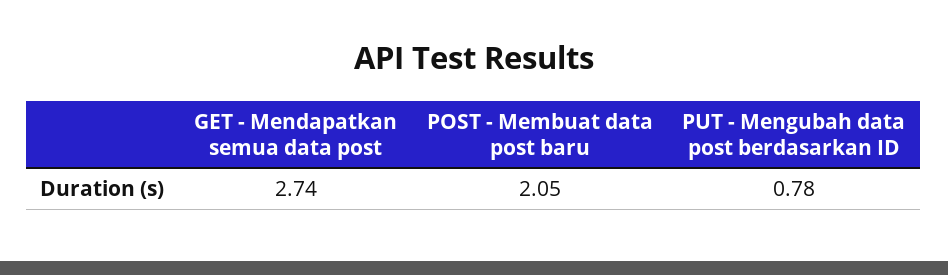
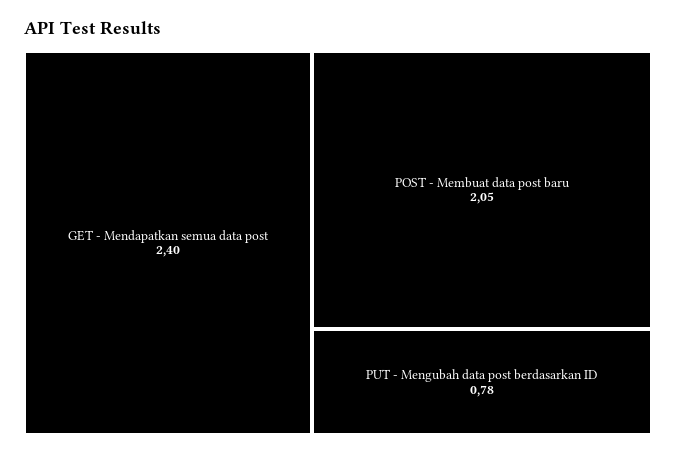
GET - Mendapatkan semua data post: 2.74 -> 2.4

